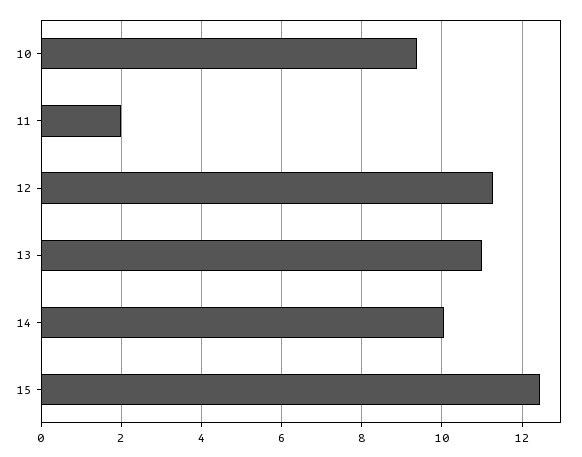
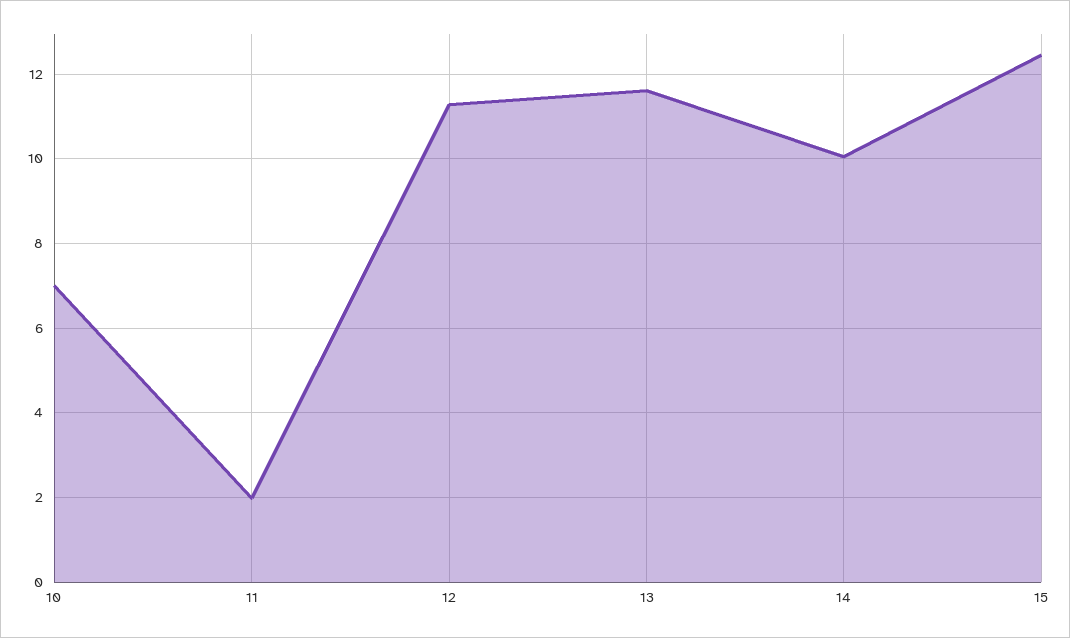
10: 9.4 -> 7
13: 11 -> 11.6

